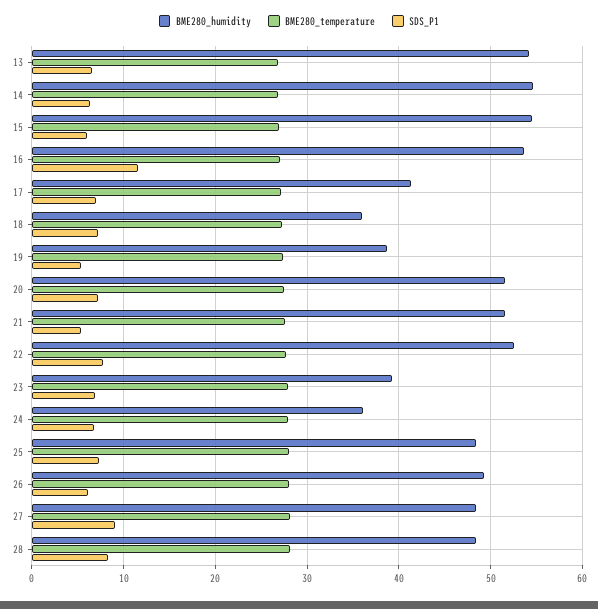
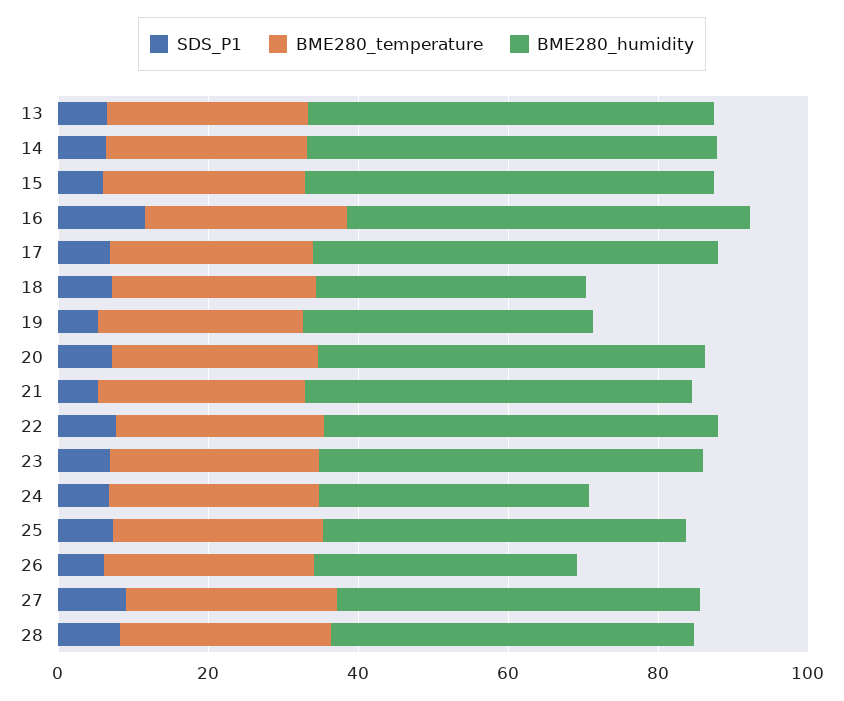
BME280_humidity, 17: 41 -> 55
BME280_humidity, 23: 39 -> 50
BME280_humidity, 26: 49 -> 35

